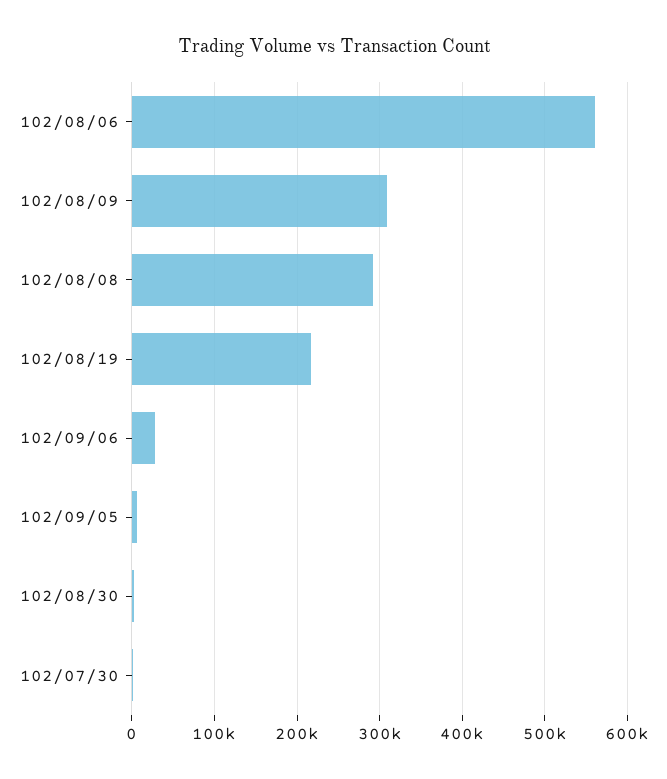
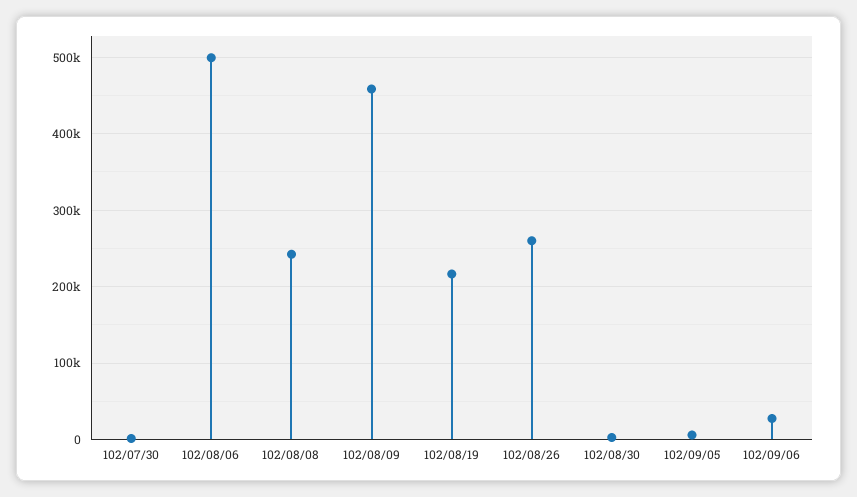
102/08/06: 560000 -> 500000
102/08/09: 310000 -> 460000
102/08/08: 290000 -> 240000
102/08/26: none -> 260000

